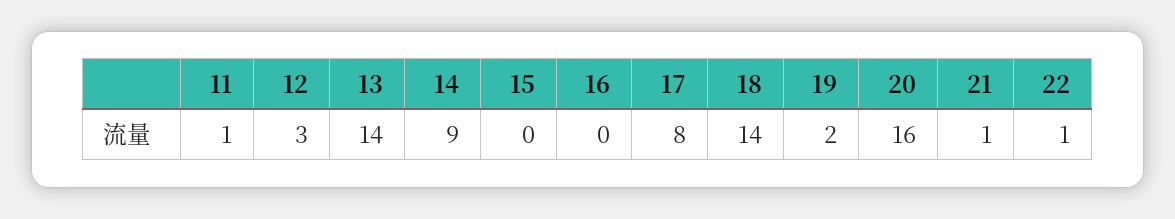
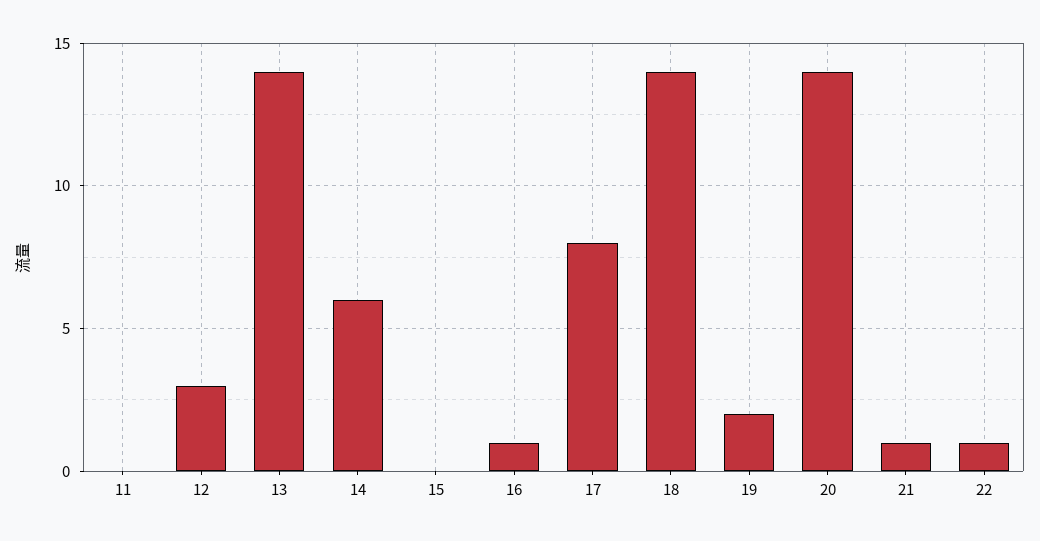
11: 1 -> 0
14: 9 -> 6
16: 0 -> 1
20: 16 -> 14

